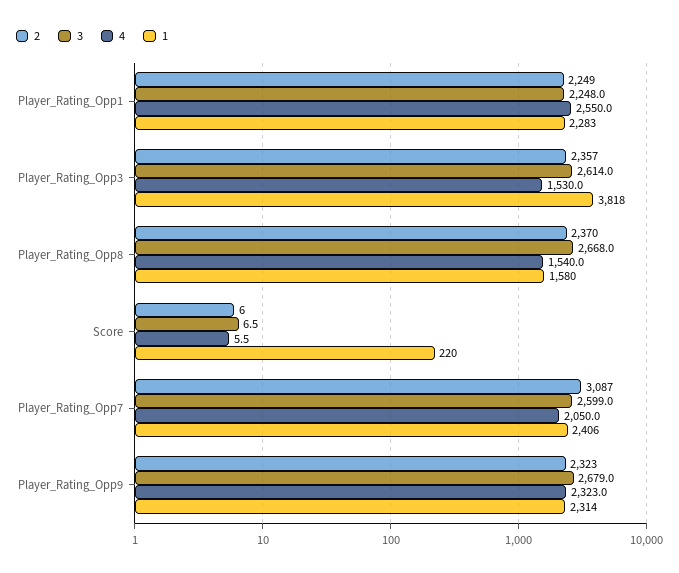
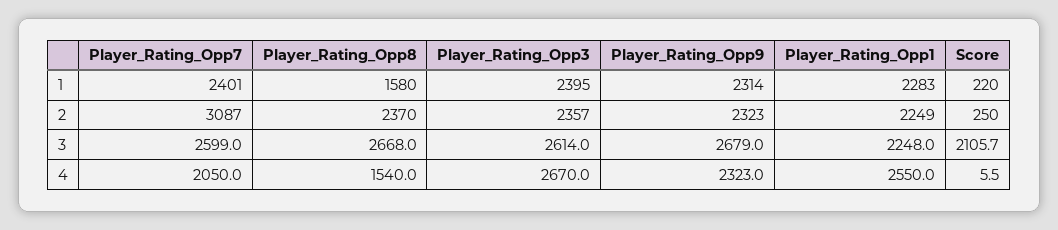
4, Player_Rating_Opp3: 1530 -> 2670
1, Player_Rating_Opp3: 3818 -> 2395
2, Score: 6 -> 250
3, Score: 6.5 -> 2105.7
1, Player_Rating_Opp7: 2406 -> 2401

